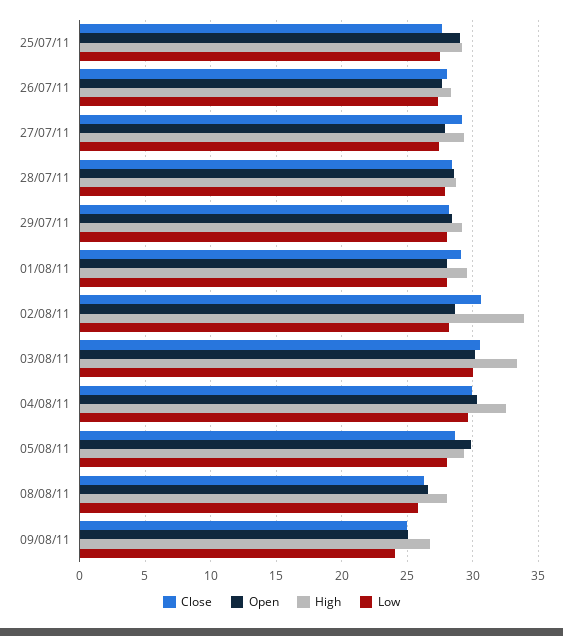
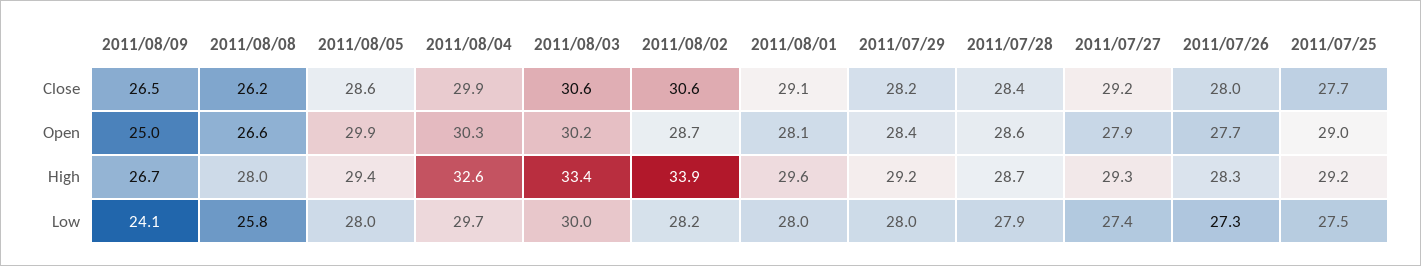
Close, 09/08/11: 25 -> 26.5

